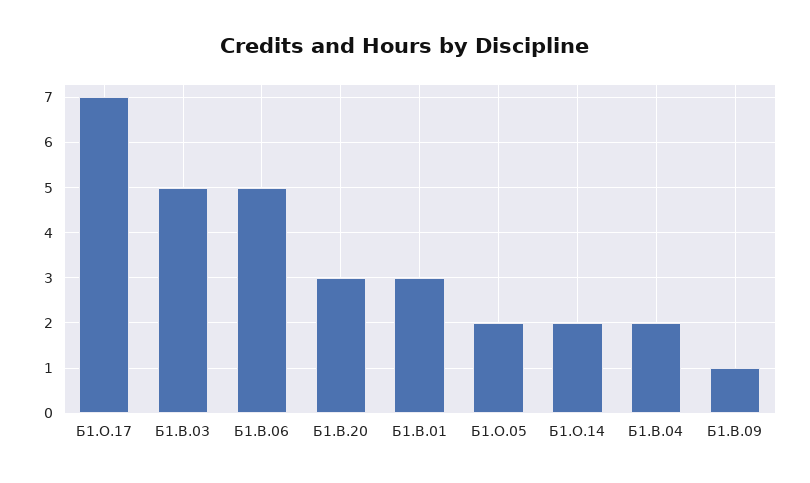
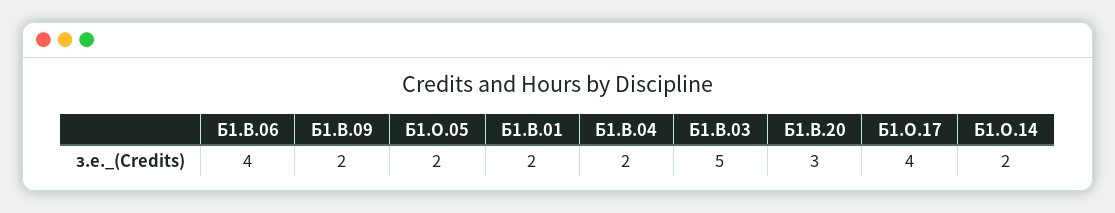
Б1.О.17: 7 -> 4
Б1.В.06: 5 -> 4
Б1.В.01: 3 -> 2
Б1.В.09: 1 -> 2

